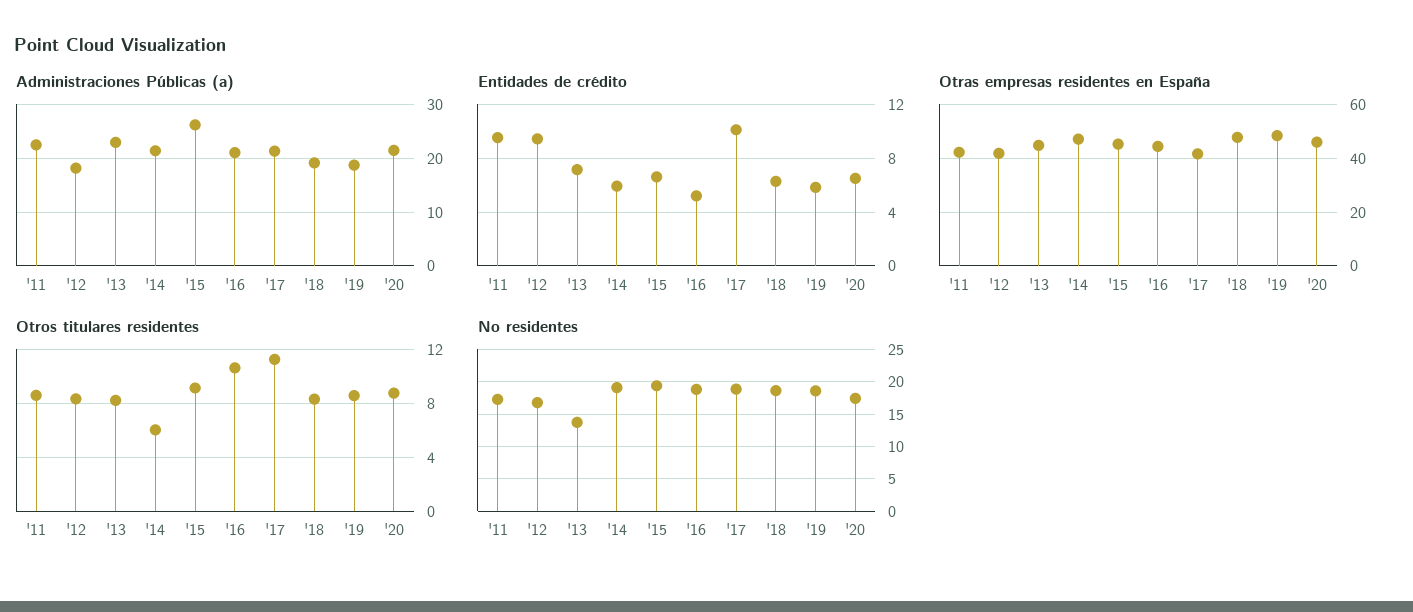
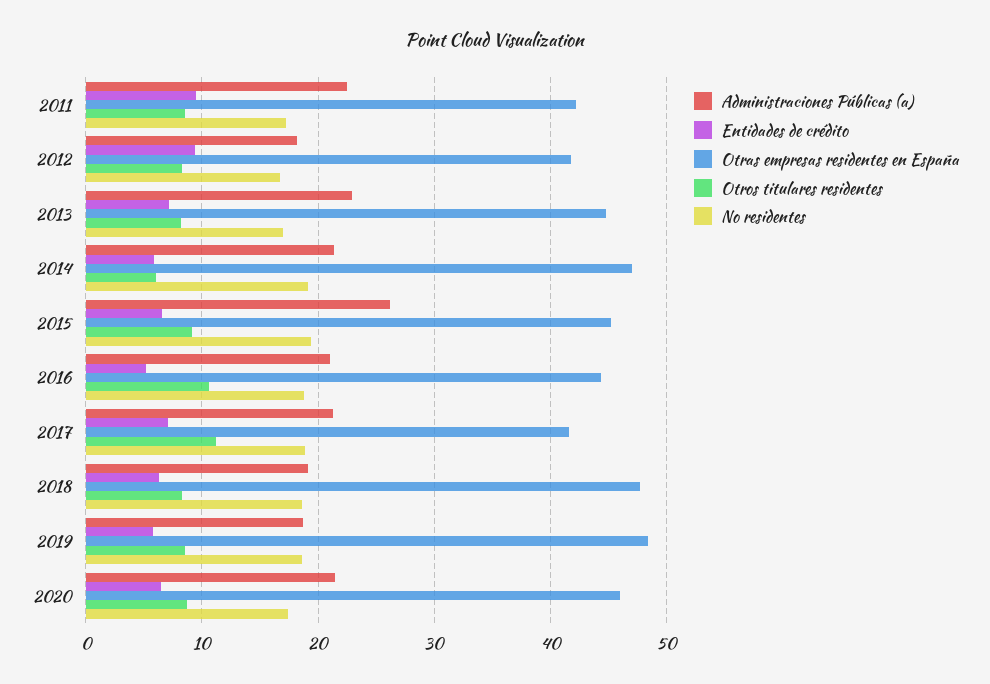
Entidades de crédito, '17: 10 -> 7
No residentes, '13: 14 -> 17

